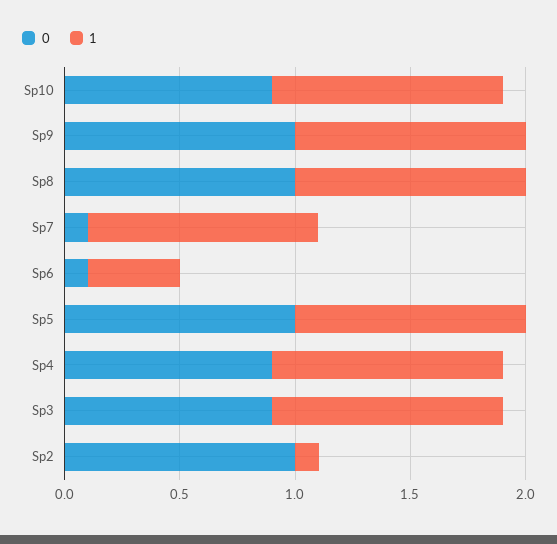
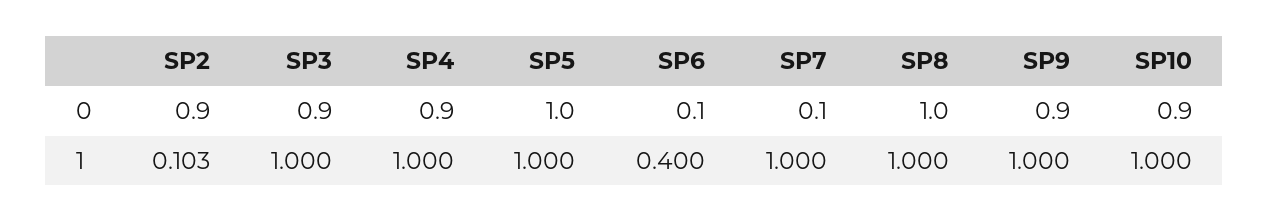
0, Sp9: 1 -> 0.9
0, Sp2: 1 -> 0.9

